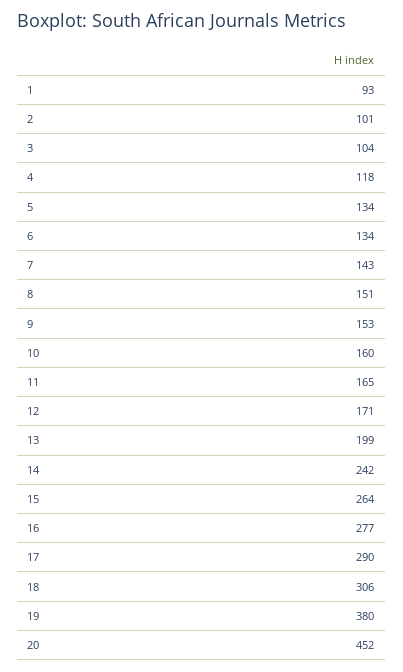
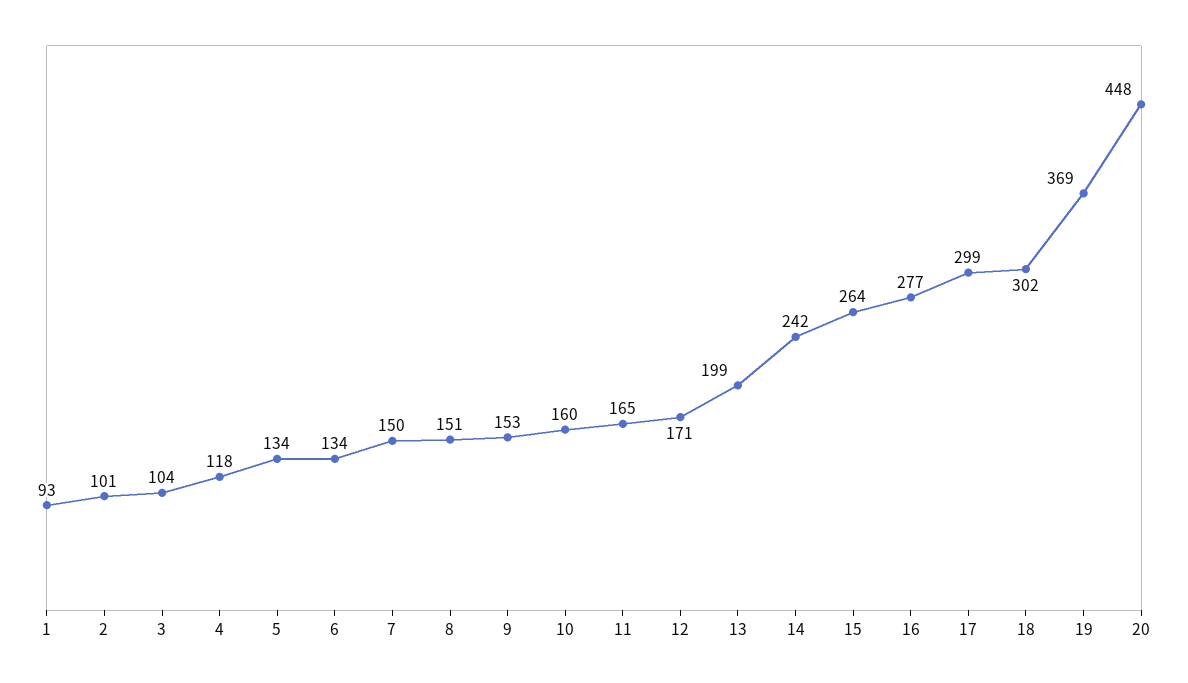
7: 143 -> 150
17: 290 -> 299
18: 306 -> 302
19: 380 -> 369
20: 452 -> 448

